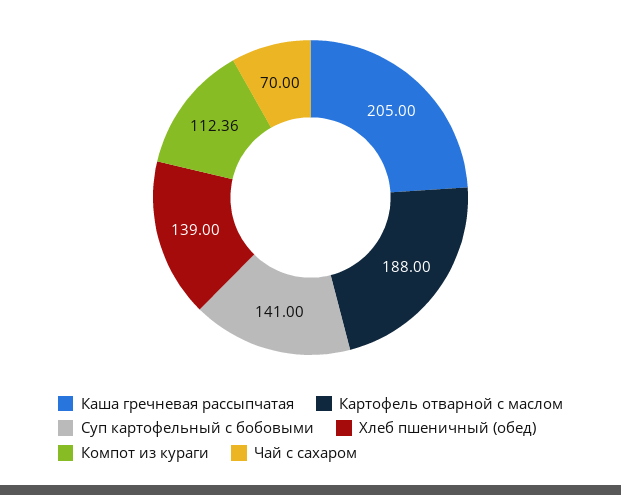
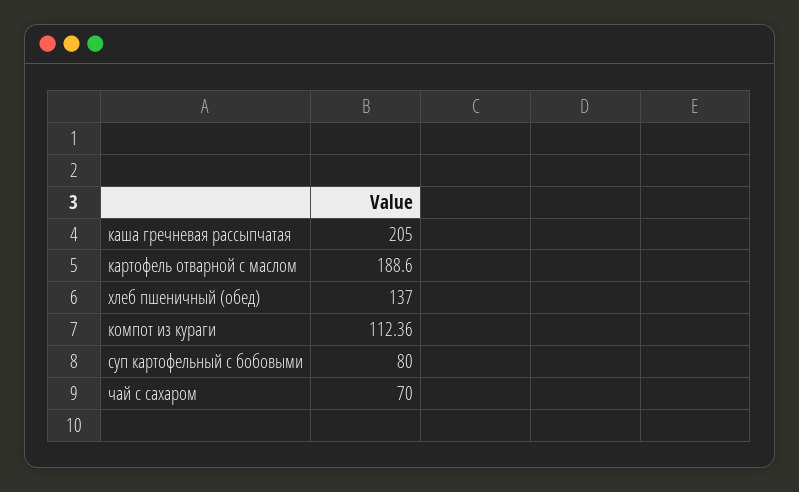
Картофель отварной с маслом: 188 -> 188.6
Суп картофельный с бобовыми: 141 -> 80
Хлеб пшеничный (обед): 139 -> 137

